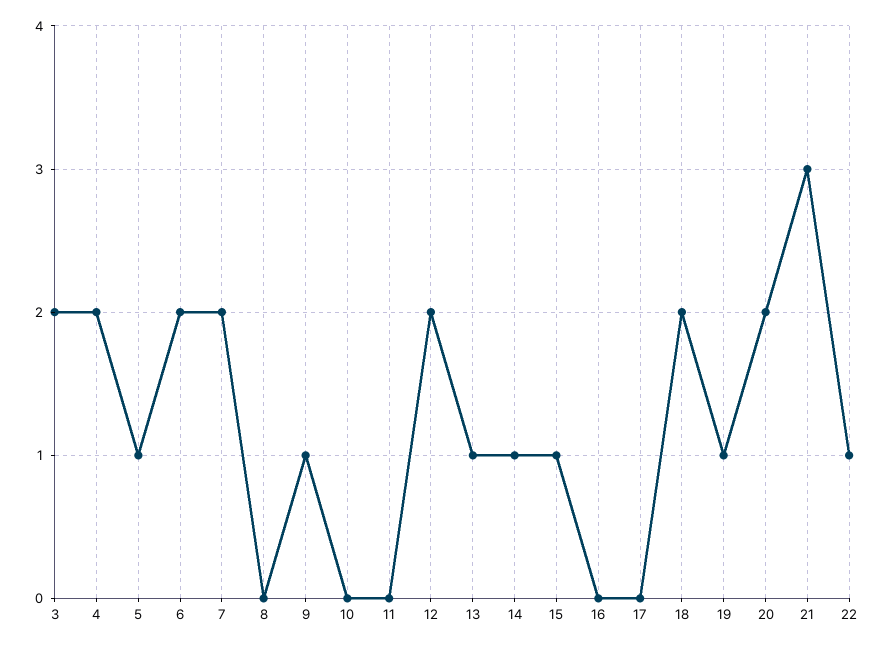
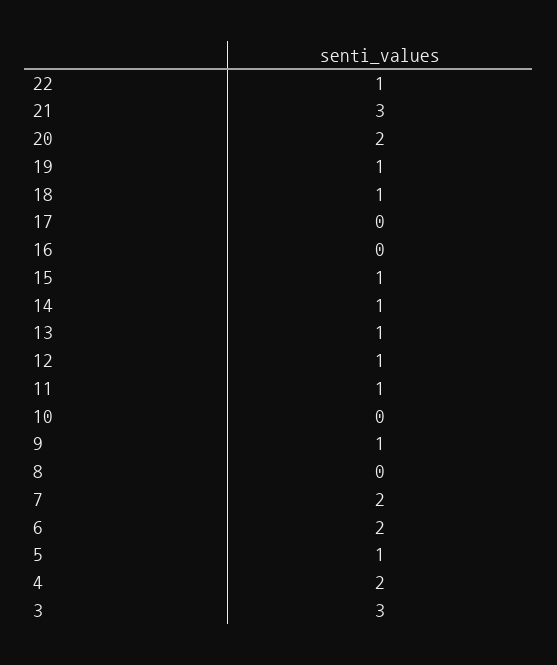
3: 2 -> 3
11: 0 -> 1
12: 2 -> 1
18: 2 -> 1

